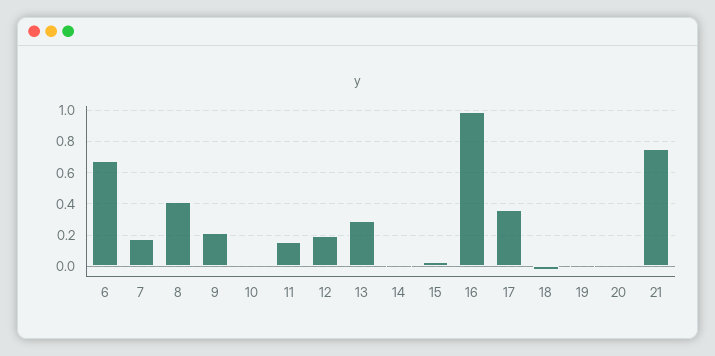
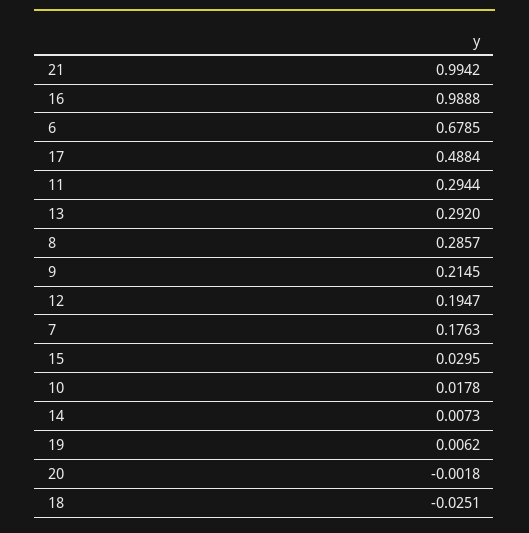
8: 0.4 -> 0.2857
11: 0.15 -> 0.2944
17: 0.35 -> 0.4884
21: 0.75 -> 0.9942

